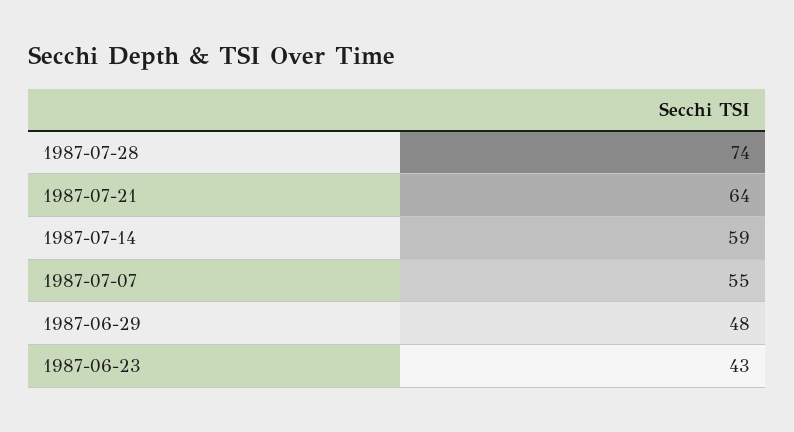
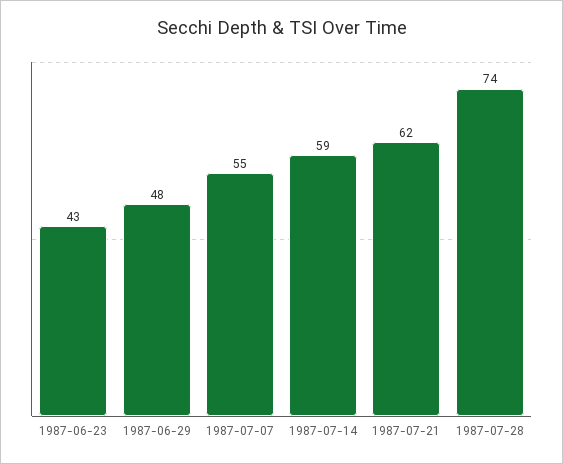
1987-07-21: 64 -> 62

